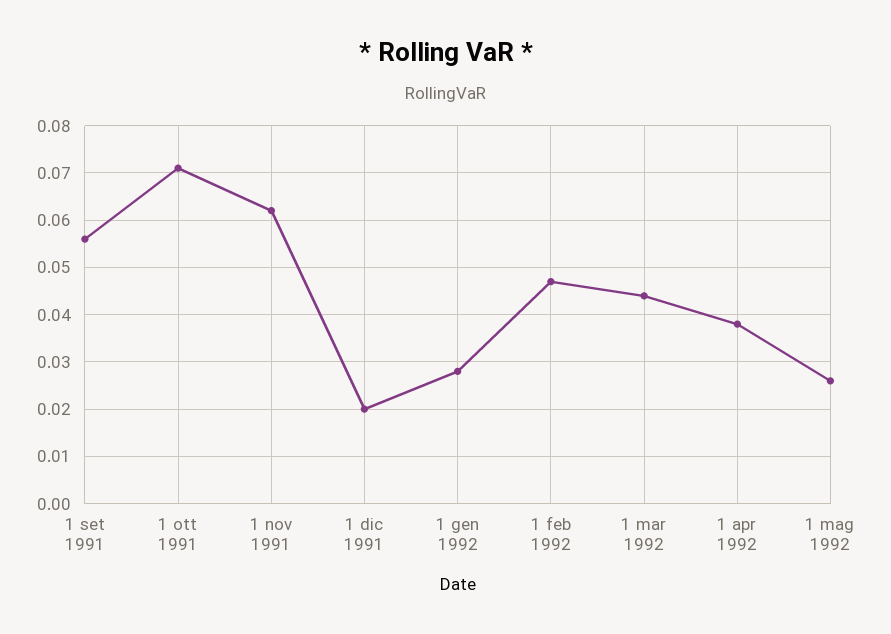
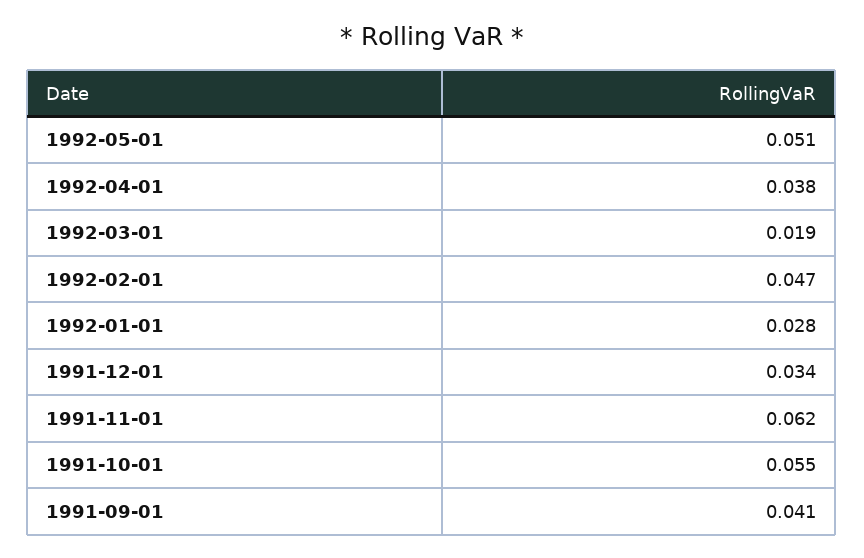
1 set 1991: 0.055 -> 0.041
1 ott 1991: 0.07 -> 0.055
1 dic 1991: 0.02 -> 0.034
1 mar 1992: 0.045 -> 0.019
1 mag 1992: 0.025 -> 0.051

